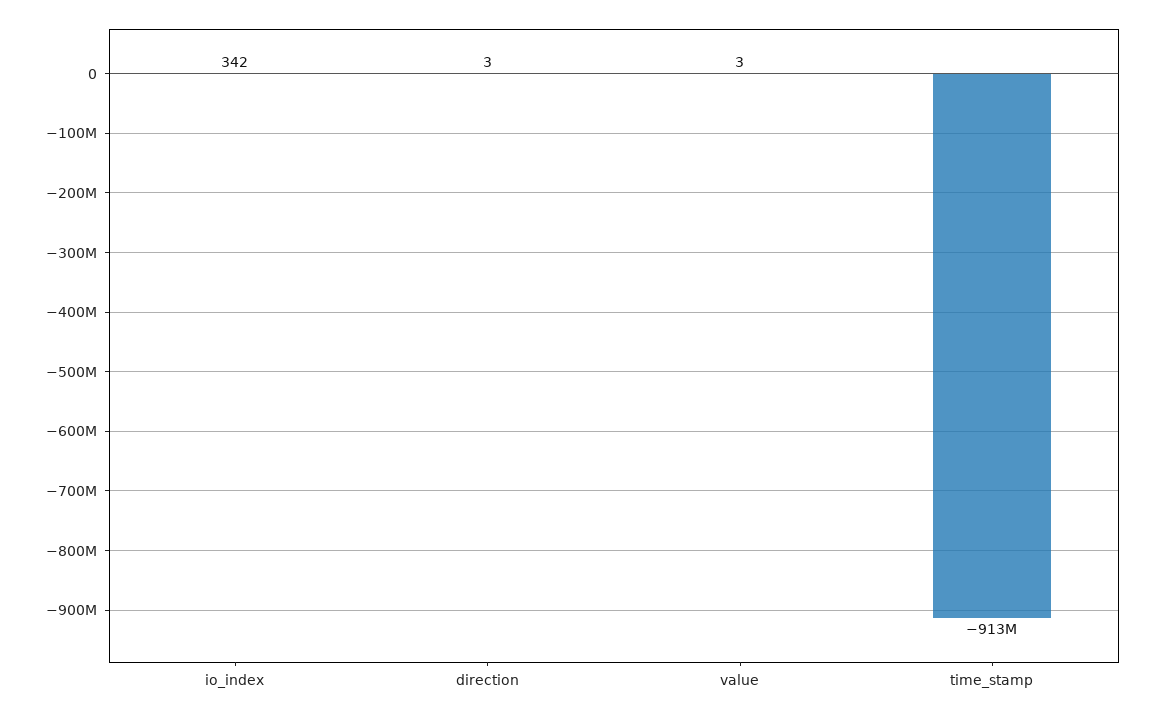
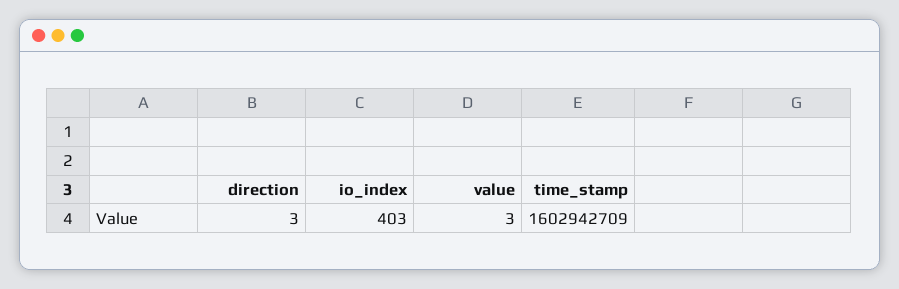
io_index: 342 -> 403
time_stamp: -913000000 -> 1602942709

